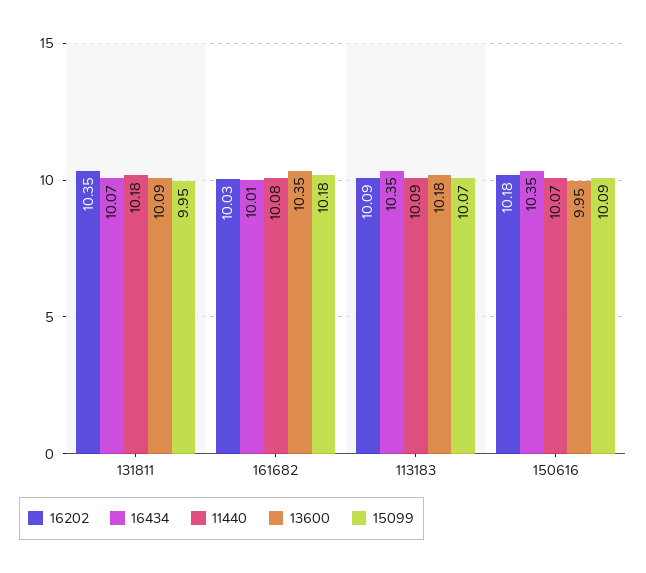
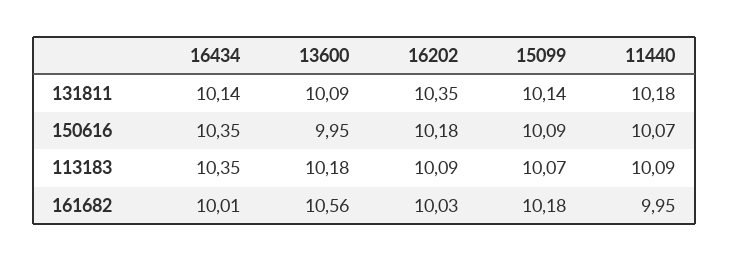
16434, 131811: 10.07 -> 10.14
15099, 131811: 9.95 -> 10.14
11440, 161682: 10.08 -> 9.95
13600, 161682: 10.35 -> 10.56

